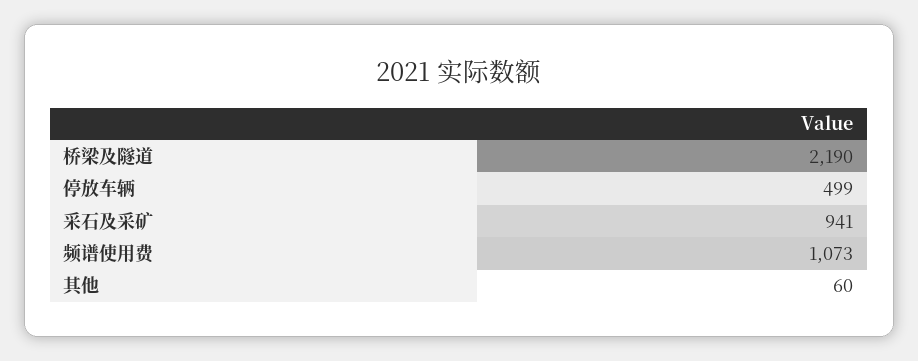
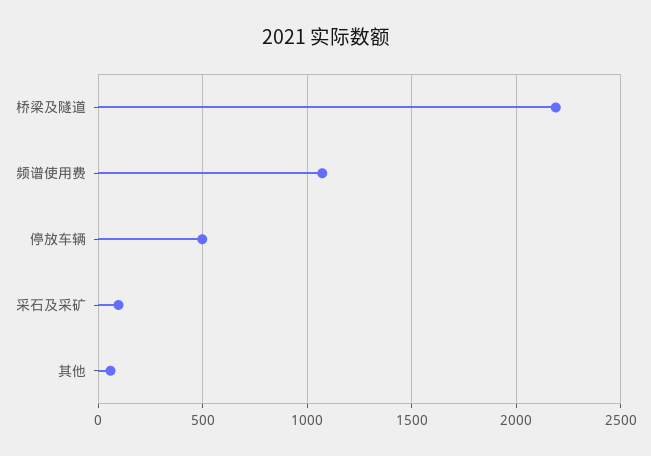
采石及采矿: 941 -> 100

